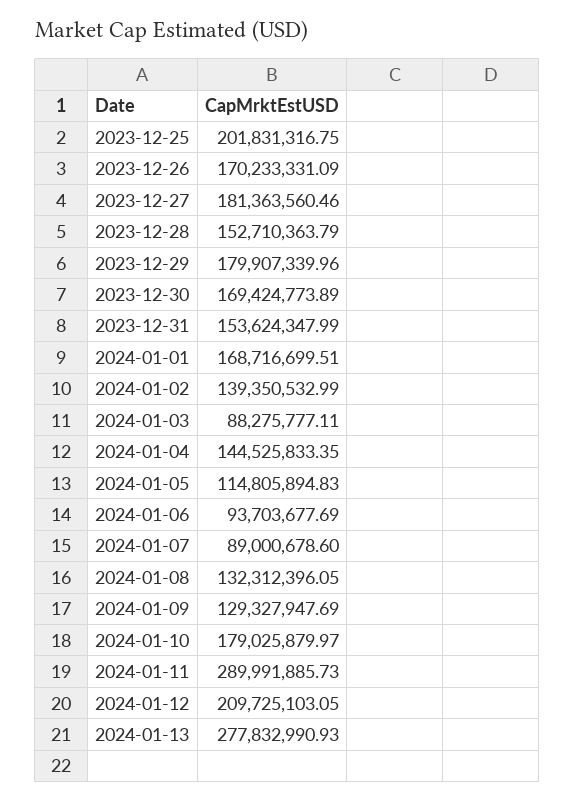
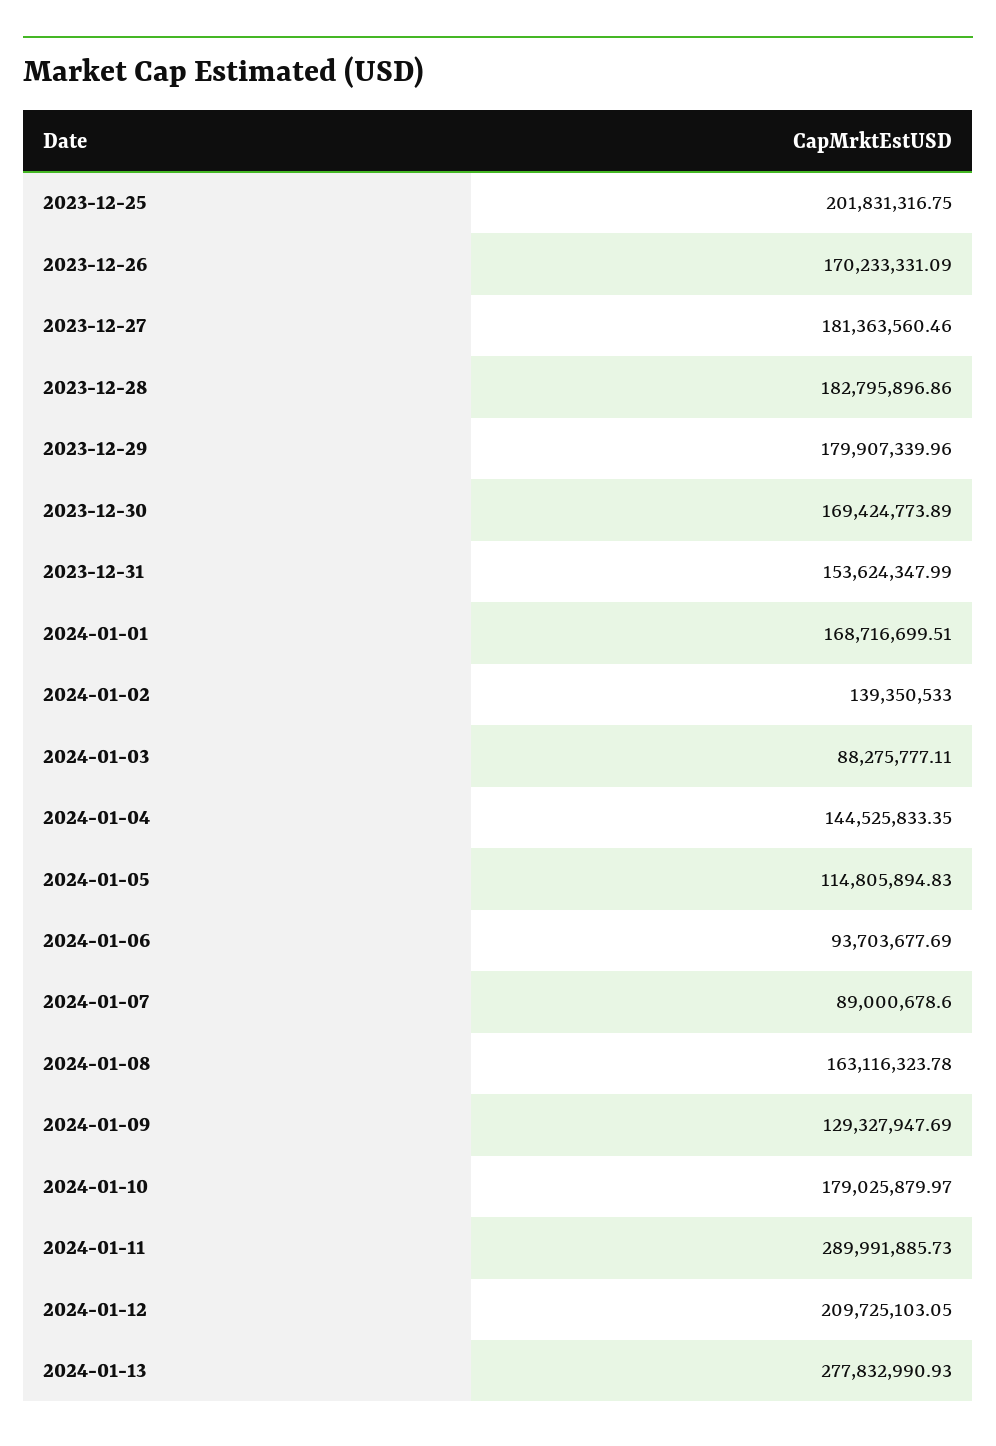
2023-12-28: 152710363.79 -> 182795896.86
2024-01-02: 139350532.99 -> 139350533
2024-01-08: 132312396.05 -> 163116323.78

